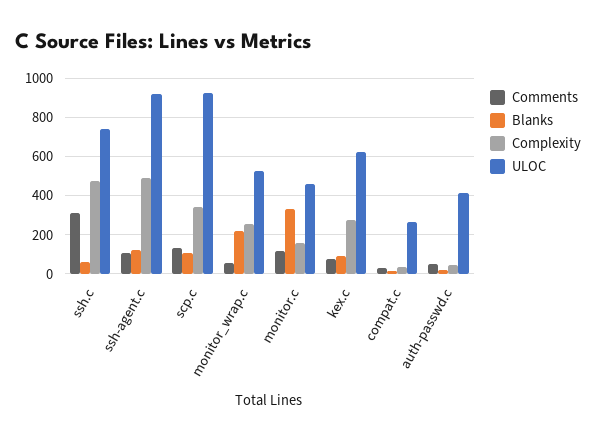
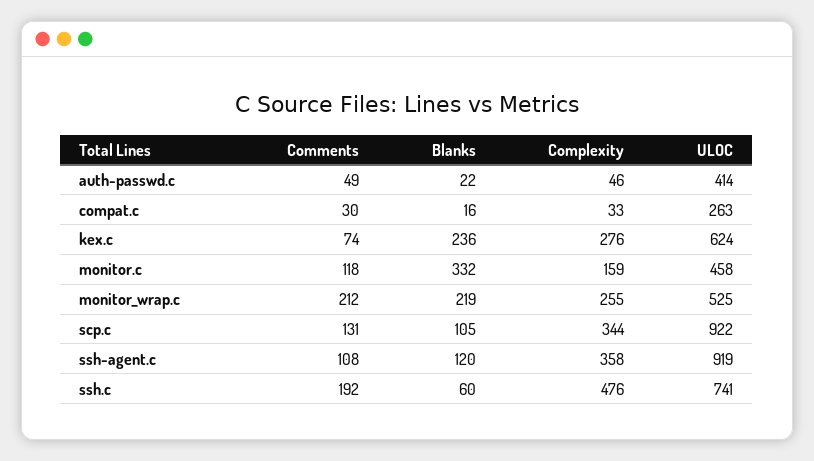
Comments, ssh.c: 300 -> 192
Complexity, ssh-agent.c: 500 -> 358
Comments, monitor_wrap.c: 50 -> 212
Blanks, kex.c: 100 -> 236

